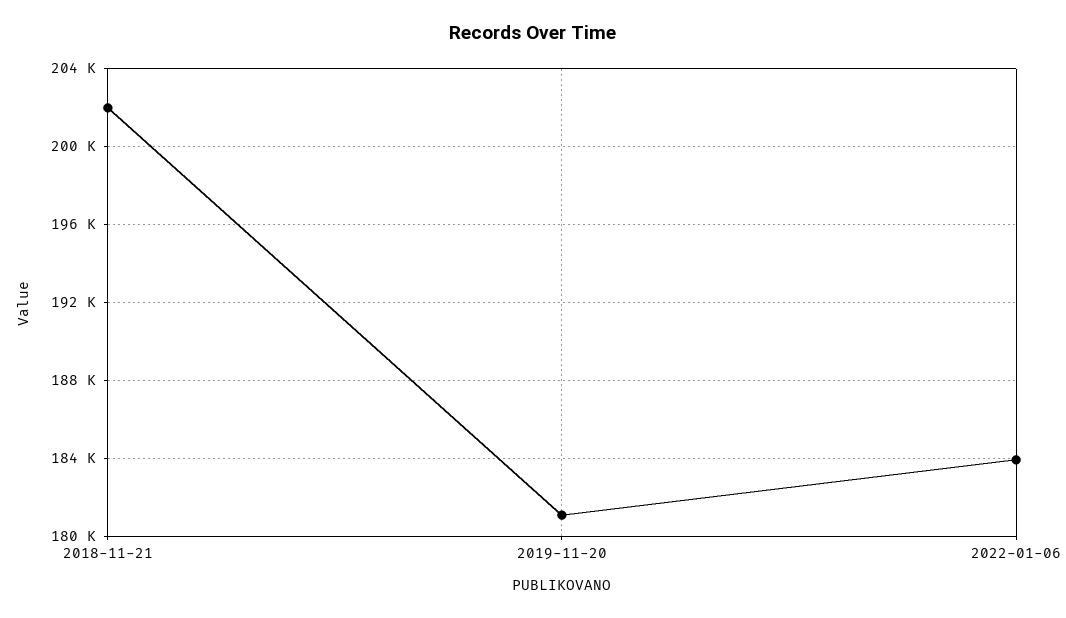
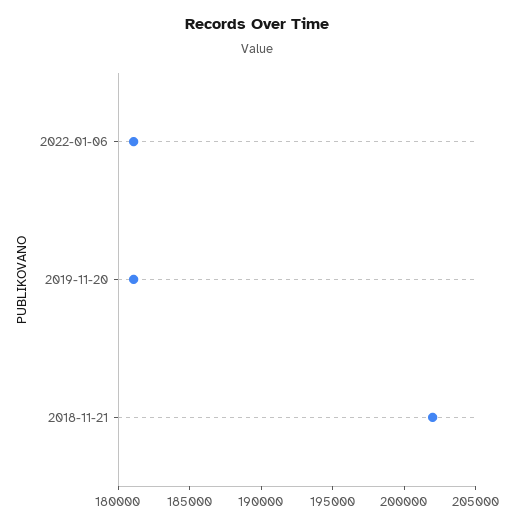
2022-01-06: 184000 -> 181000

